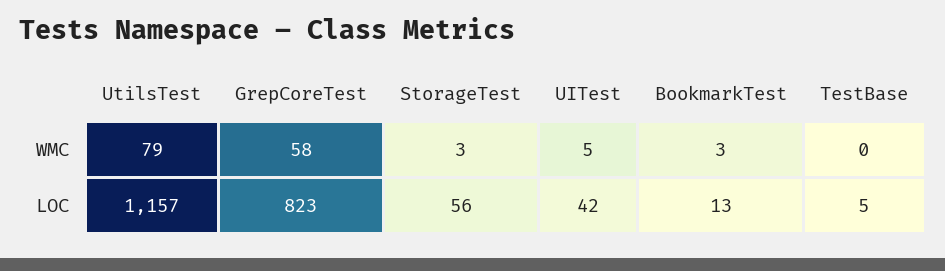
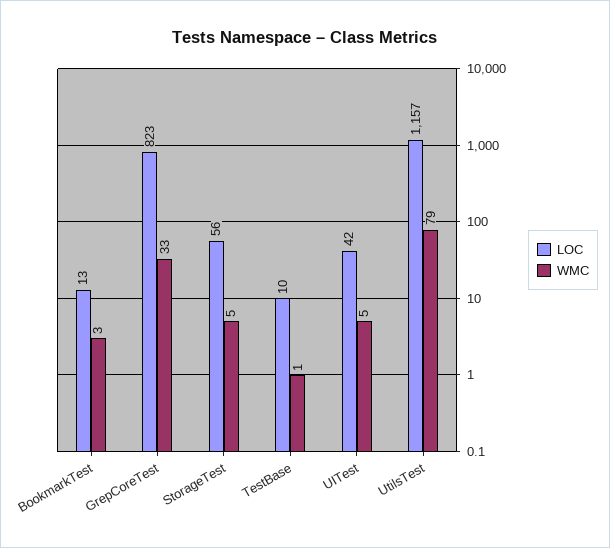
WMC, GrepCoreTest: 58 -> 33
WMC, StorageTest: 3 -> 5
WMC, TestBase: 0 -> 1
LOC, TestBase: 5 -> 10

